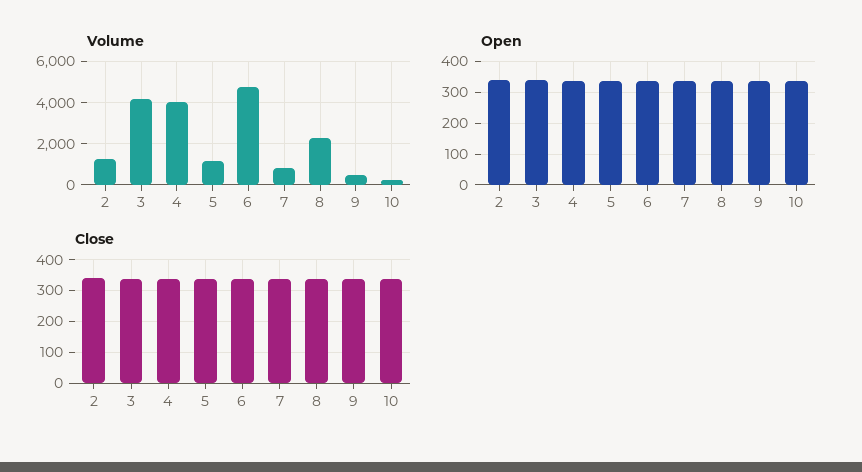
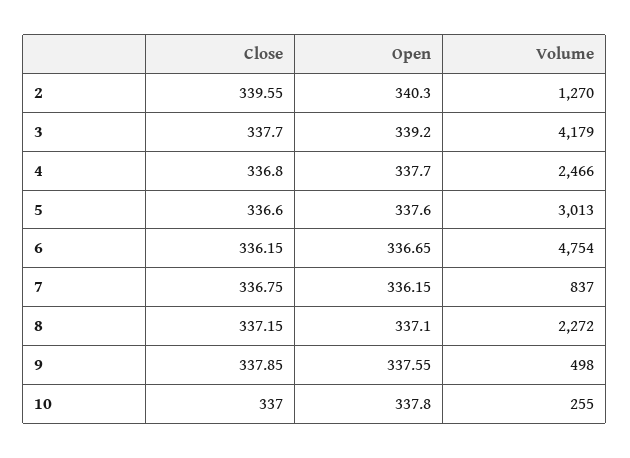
Volume, 4: 4000 -> 2466
Volume, 5: 1000 -> 3013

